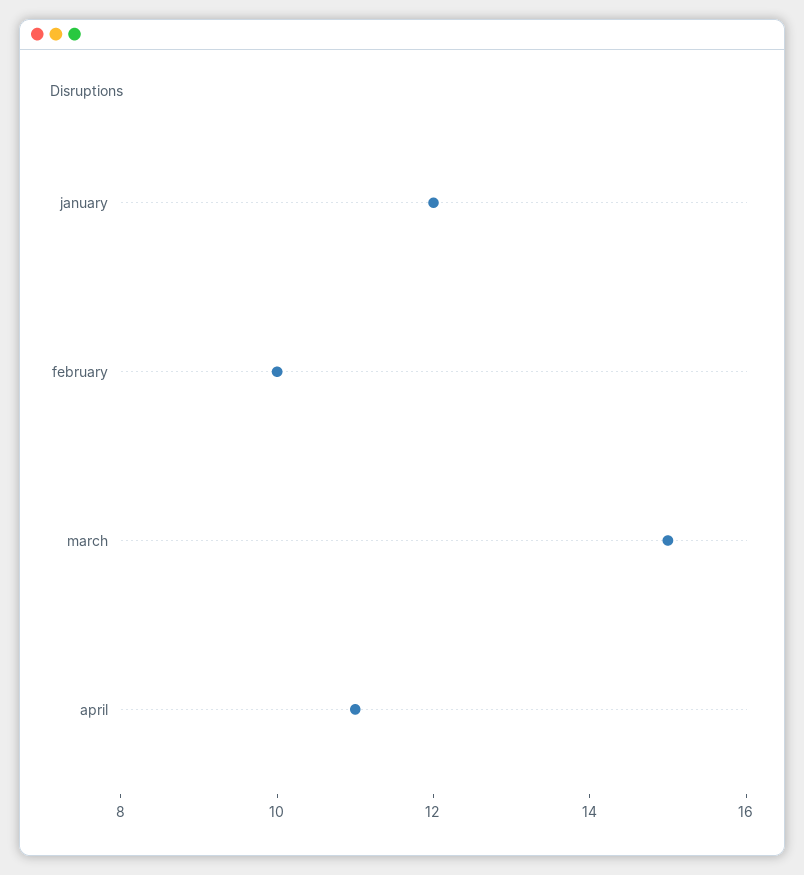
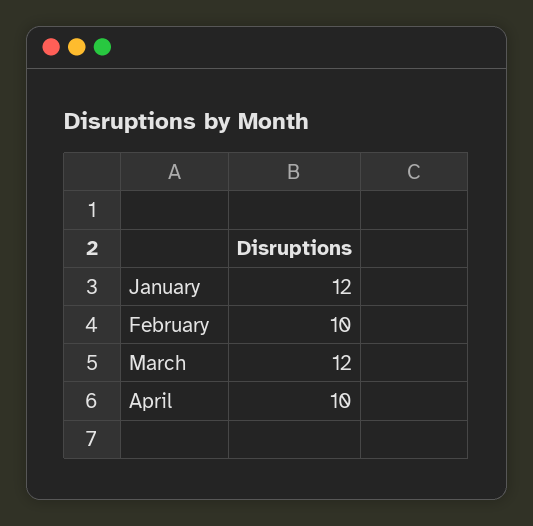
march: 15 -> 12
april: 11 -> 10

